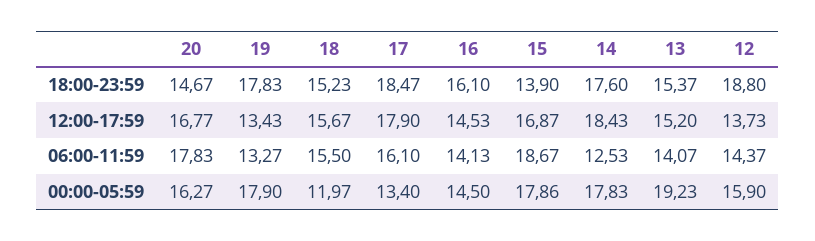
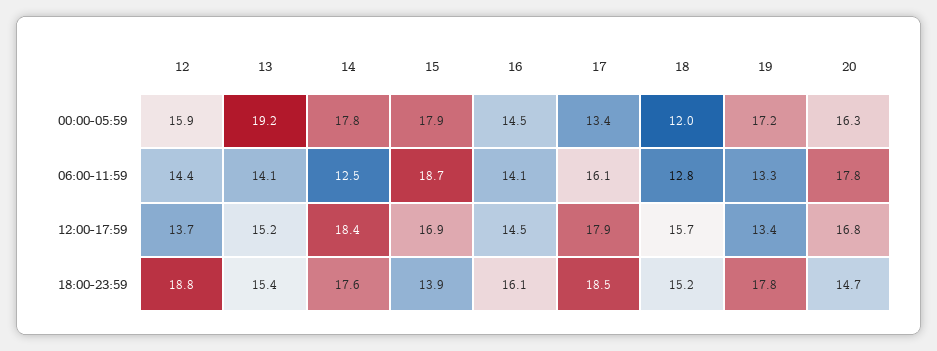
18, 06:00-11:59: 15.5 -> 12.8
19, 00:00-05:59: 17.9 -> 17.2

